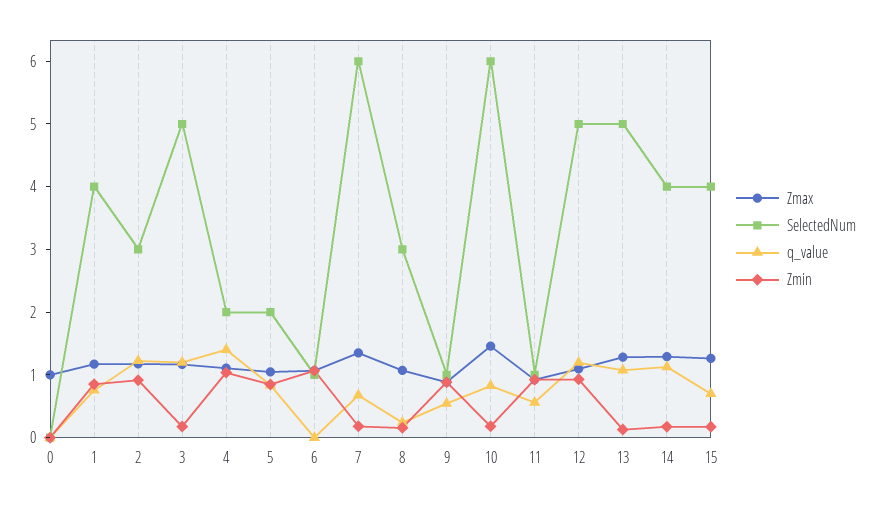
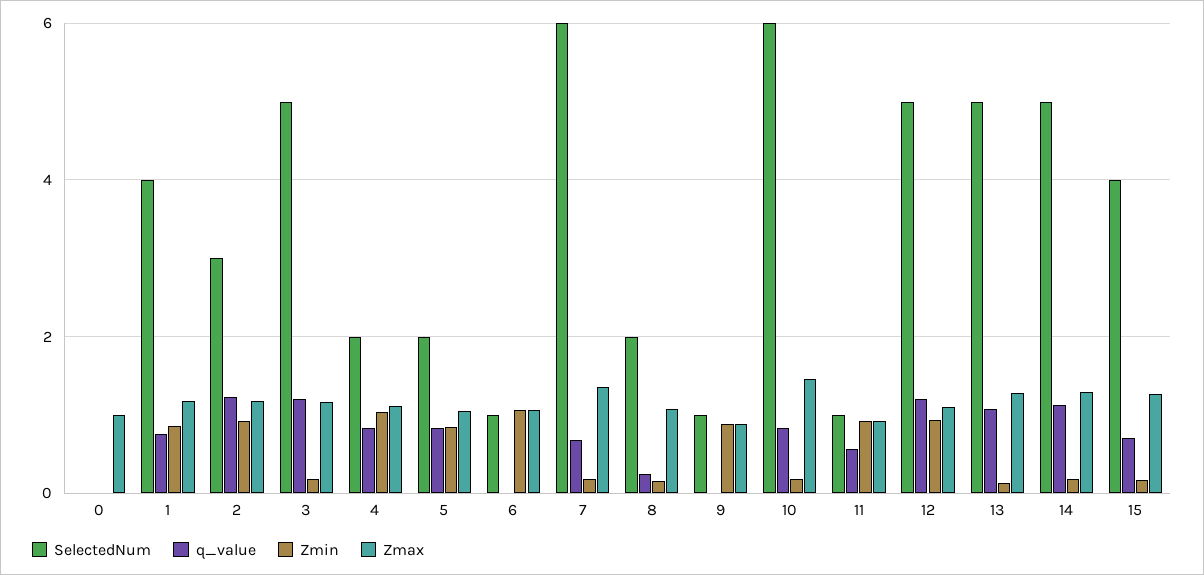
q_value, 4: 1.4 -> 0.8
SelectedNum, 8: 3 -> 2
q_value, 9: 0.6 -> 0
SelectedNum, 14: 4 -> 5

